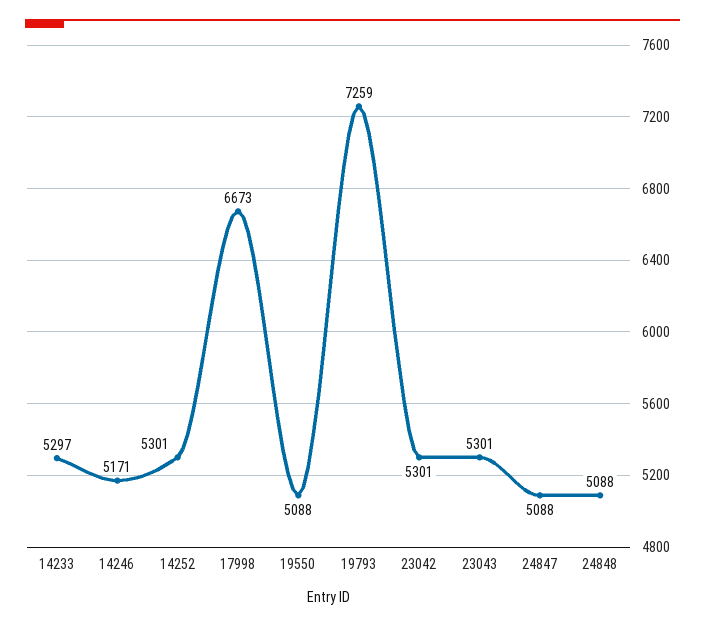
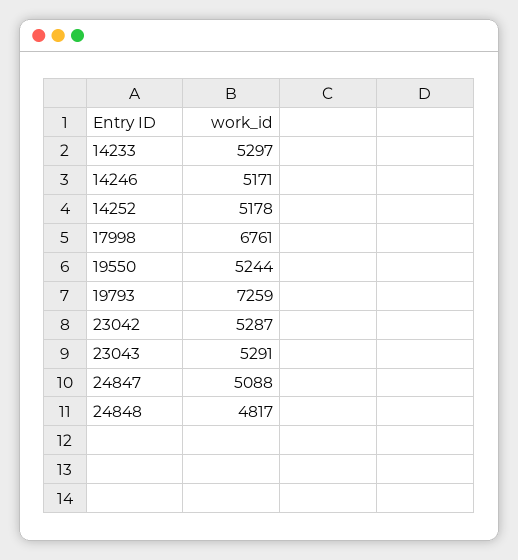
14252: 5301 -> 5178
17998: 6673 -> 6761
19550: 5088 -> 5244
23042: 5301 -> 5287
23043: 5301 -> 5291
24848: 5088 -> 4817

